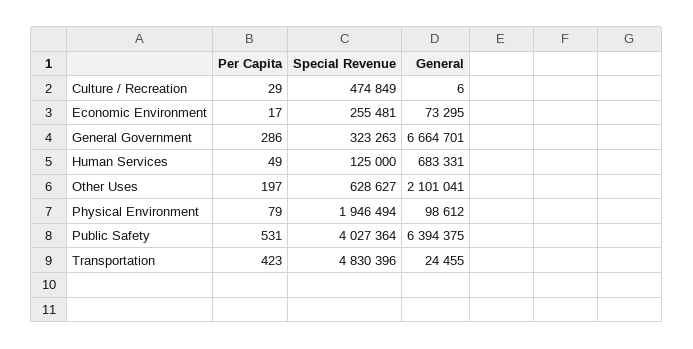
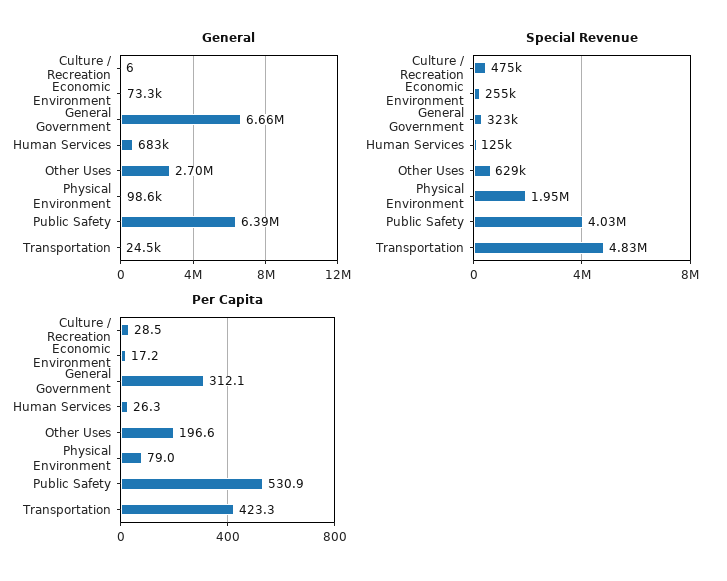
Per Capita, General Government: 286 -> 312.1
Per Capita, Human Services: 49 -> 26.3
General, Other Uses: 2101041 -> 2700000

